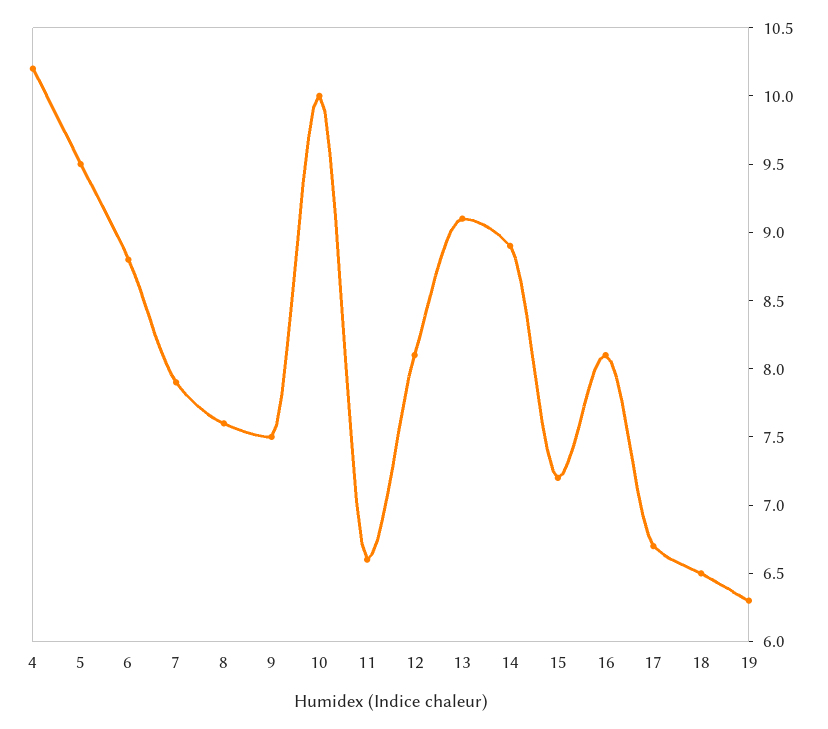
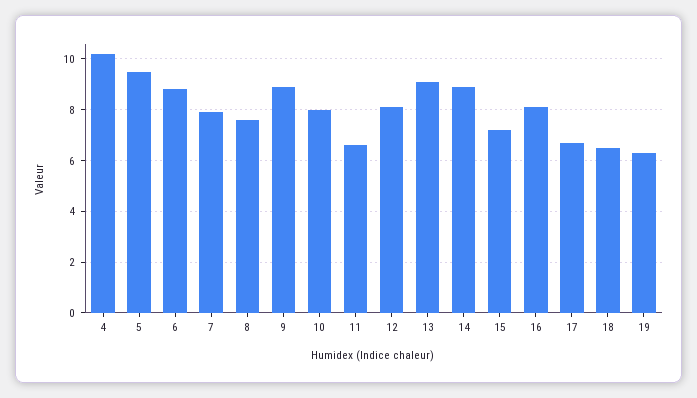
9: 7.5 -> 9
10: 10 -> 8

